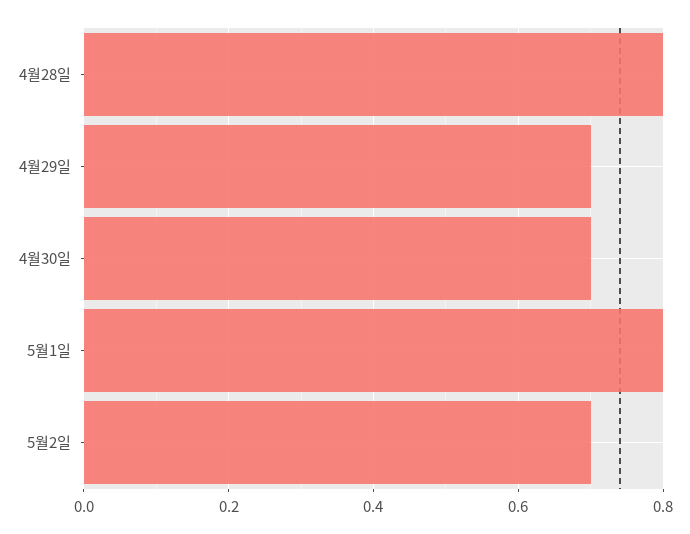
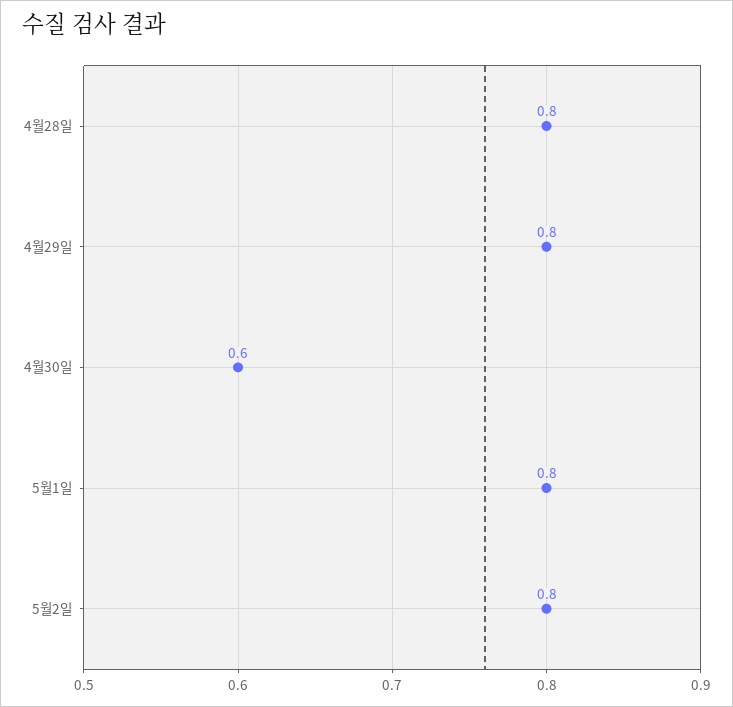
4월29일: 0.7 -> 0.8
4월30일: 0.7 -> 0.6
5월2일: 0.7 -> 0.8

